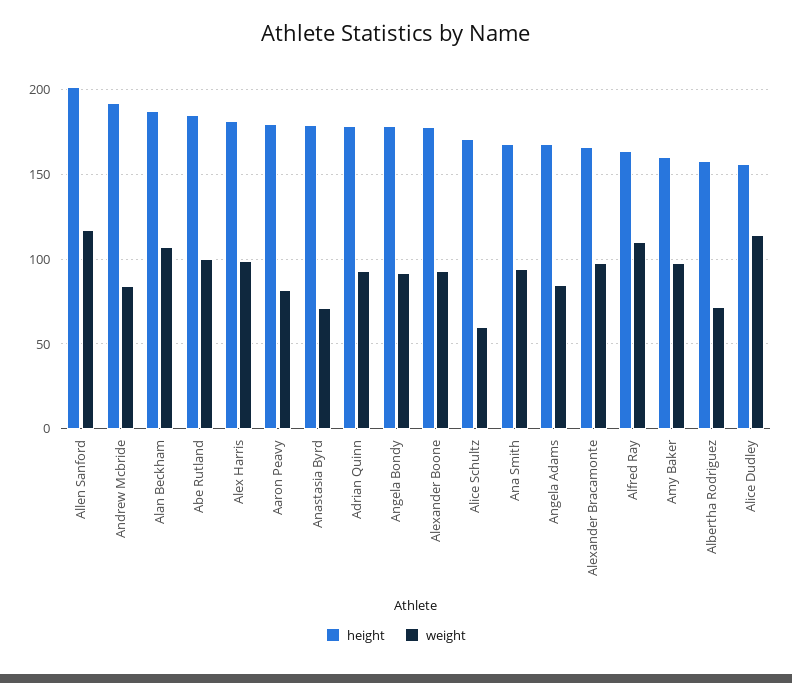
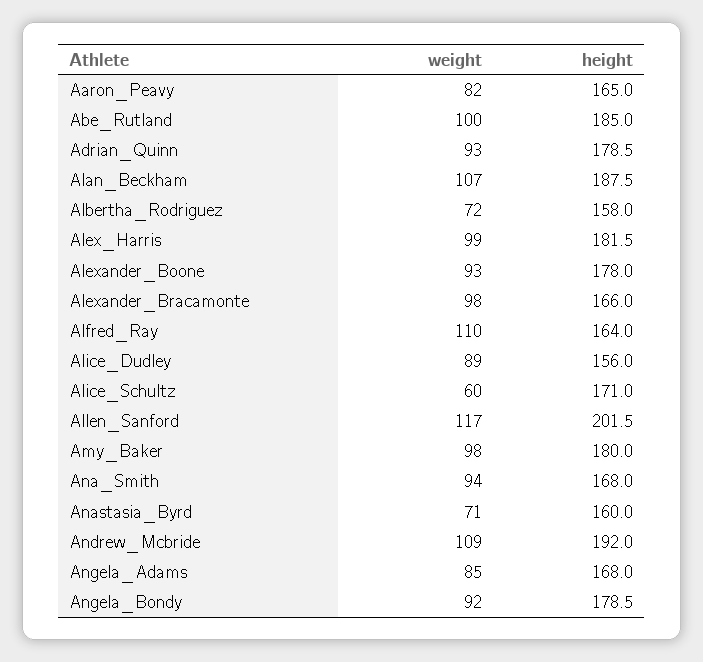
weight, Andrew Mcbride: 85 -> 109
height, Aaron Peavy: 180 -> 165
height, Anastasia Byrd: 180 -> 160
height, Amy Baker: 160 -> 180
weight, Alice Dudley: 115 -> 89

